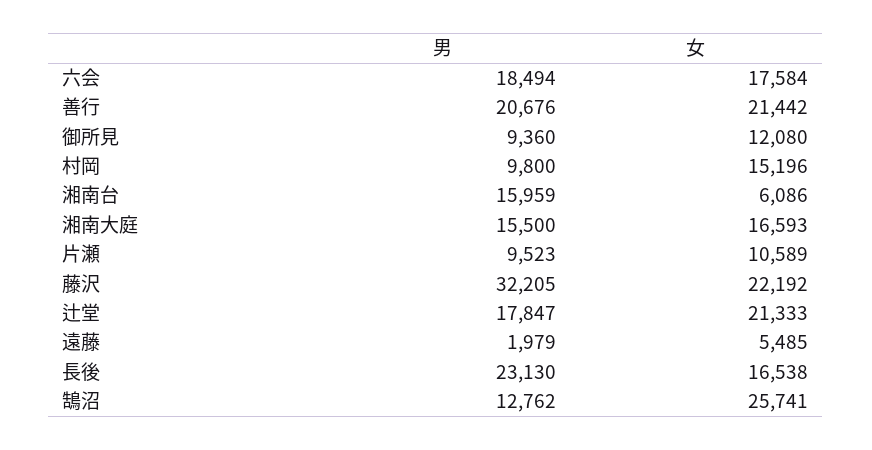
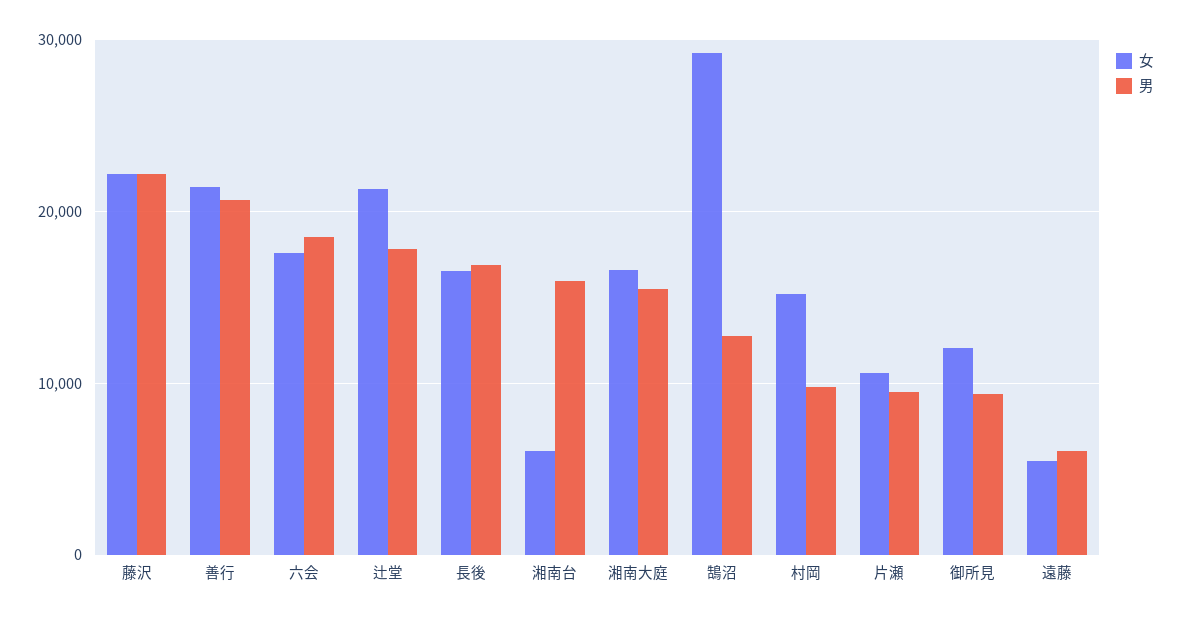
男, 藤沢: 32205 -> 22000
男, 遠藤: 1979 -> 6000
男, 長後: 23130 -> 17000
女, 鵠沼: 25741 -> 29000

